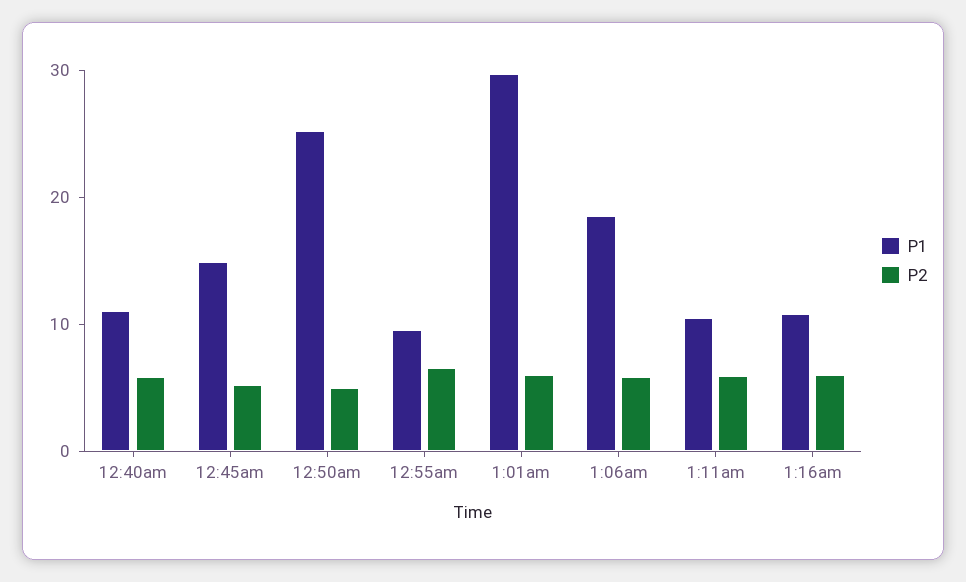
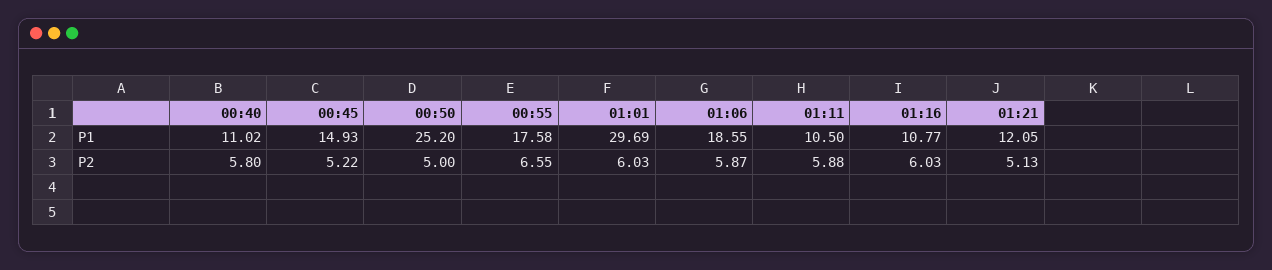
P1, 12:55am: 10 -> 17.58
P1, 01:21: none -> 12.05
P2, 01:21: none -> 5.13

